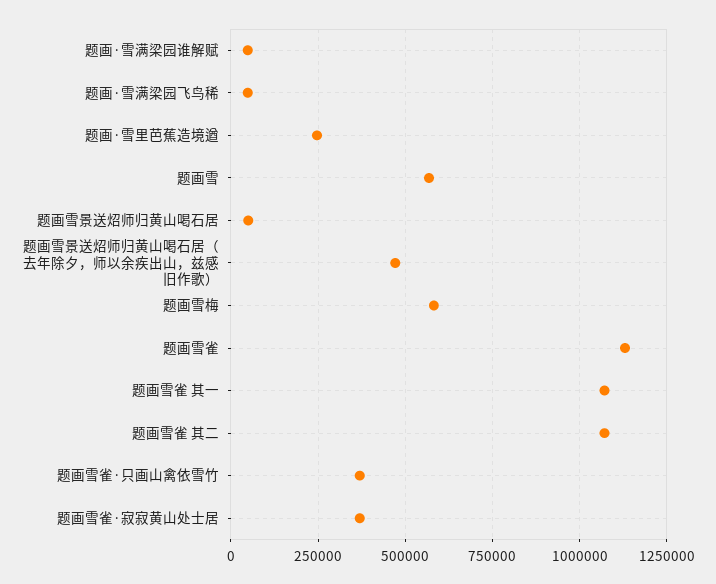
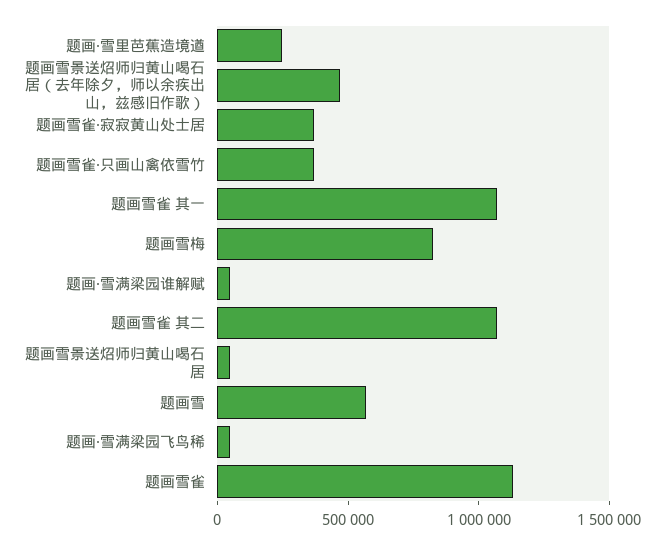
题画雪梅: 575000 -> 800000

